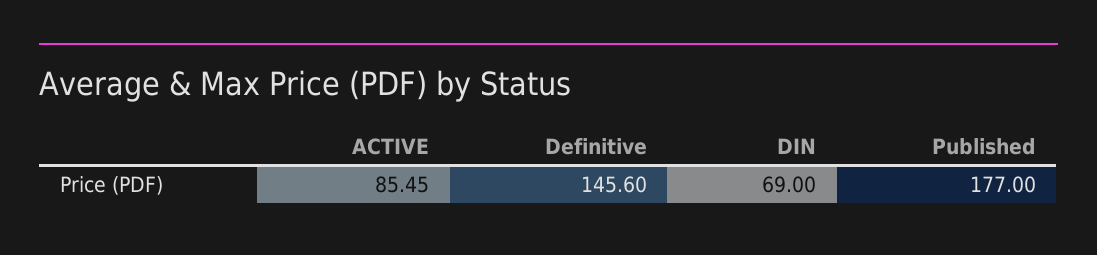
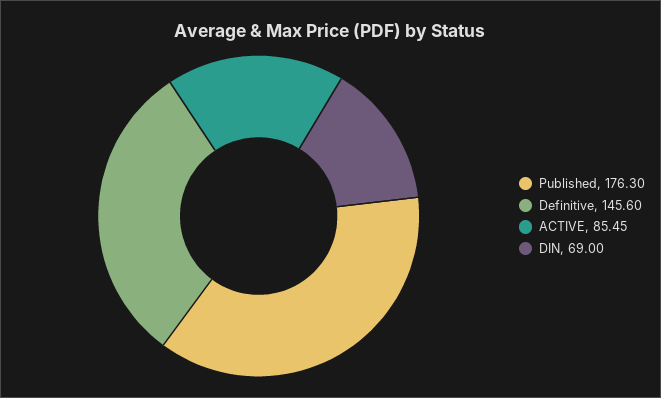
Published: 177 -> 176.3

